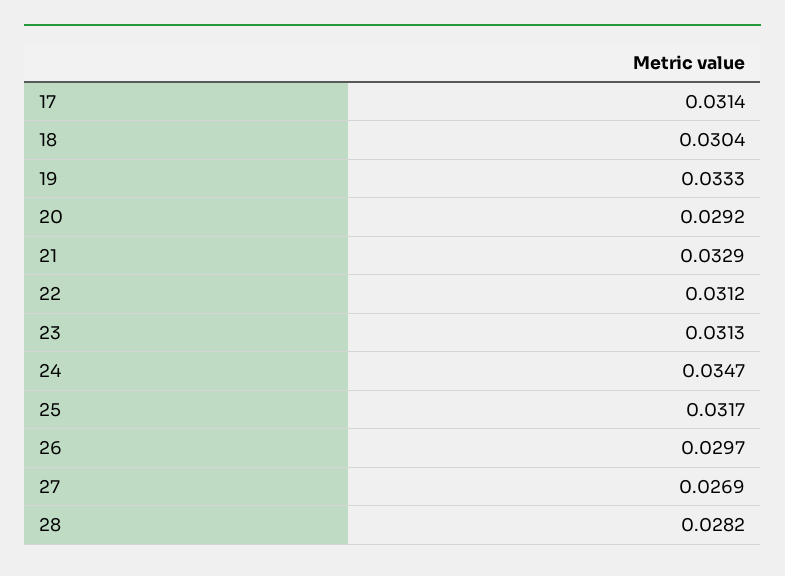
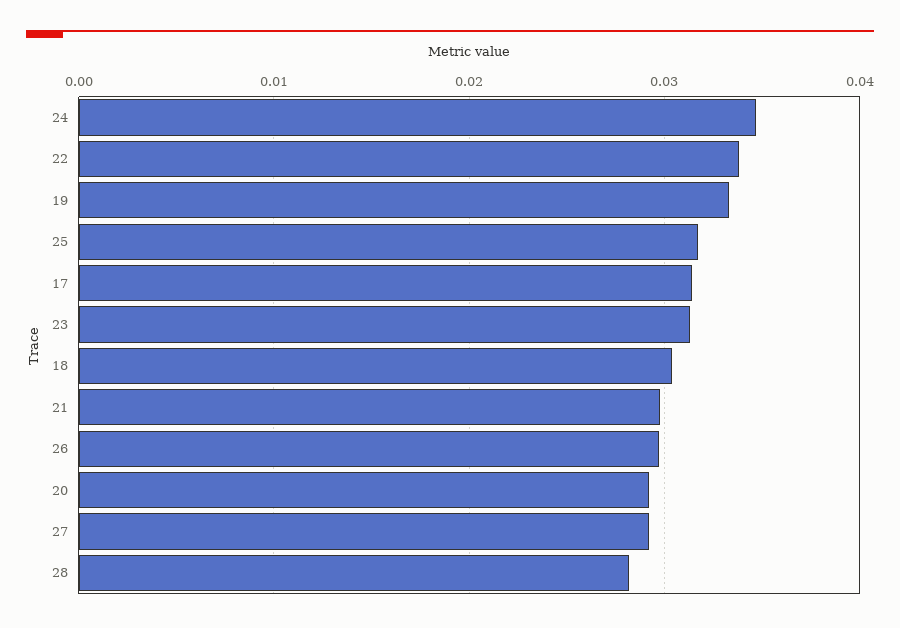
21: 0.0329 -> 0.03
22: 0.0312 -> 0.034
27: 0.0269 -> 0.029

